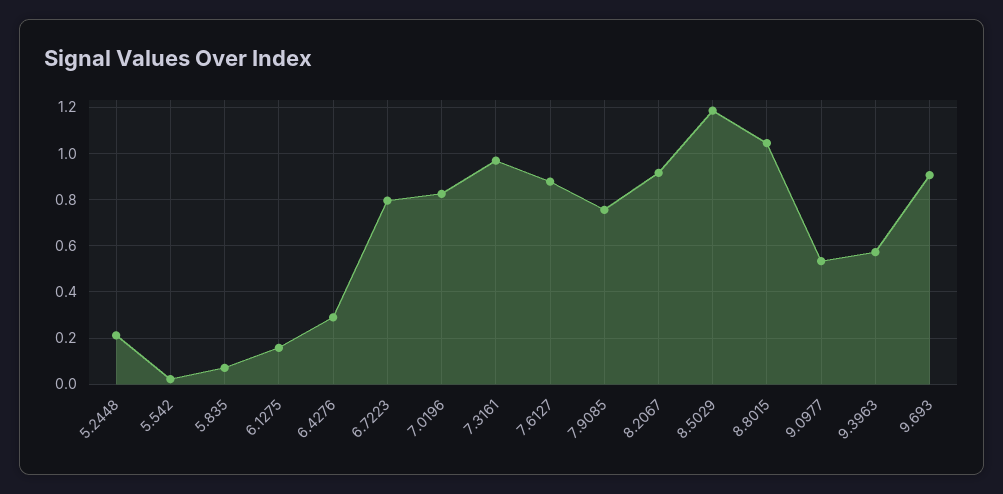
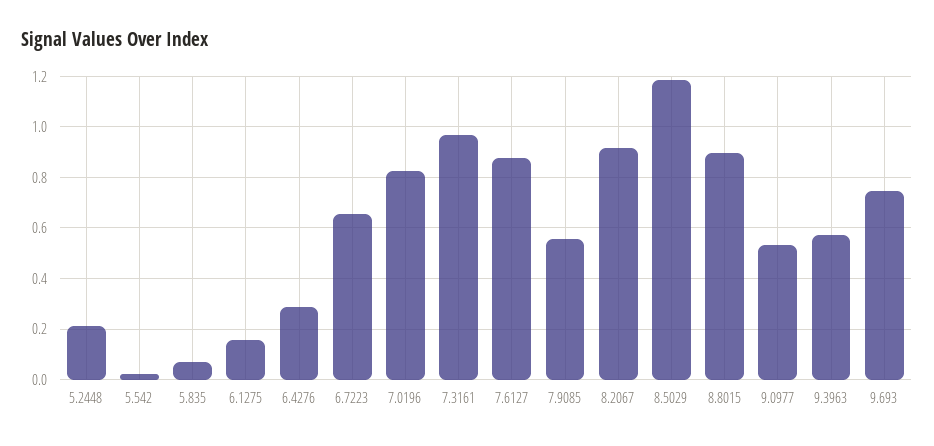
6.7223: 0.8 -> 0.65
7.9085: 0.75 -> 0.55
8.8015: 1.05 -> 0.9
9.693: 0.9 -> 0.75

